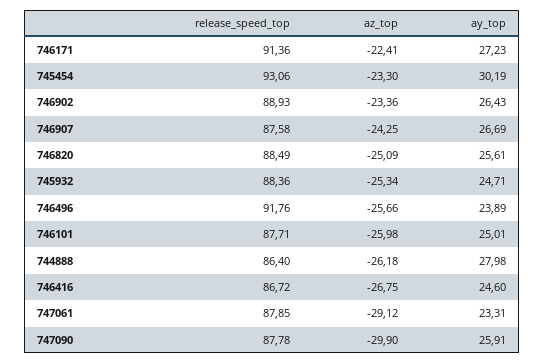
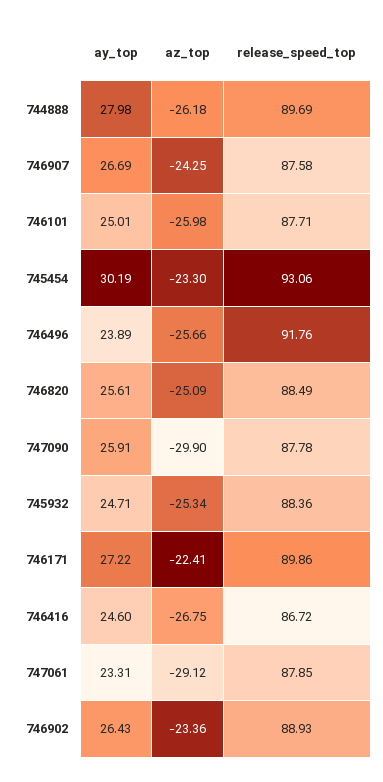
release_speed_top, 746171: 91.36 -> 89.86
ay_top, 746171: 27.23 -> 27.22
release_speed_top, 744888: 86.4 -> 89.69

